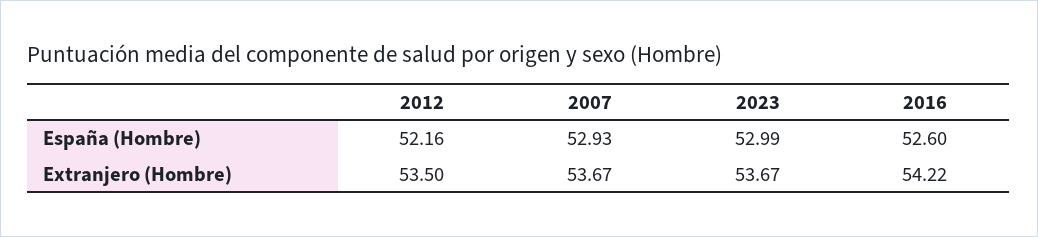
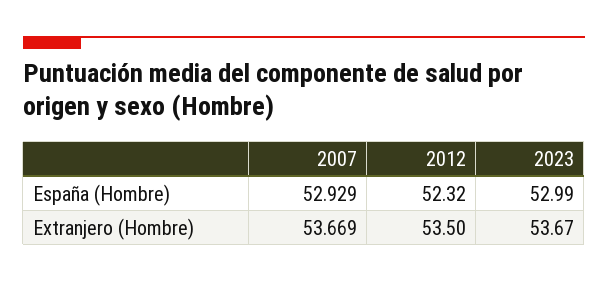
2012, España (Hombre): 52.16 -> 52.32
2016, España (Hombre): 52.6 -> none
2016, Extranjero (Hombre): 54.22 -> none

